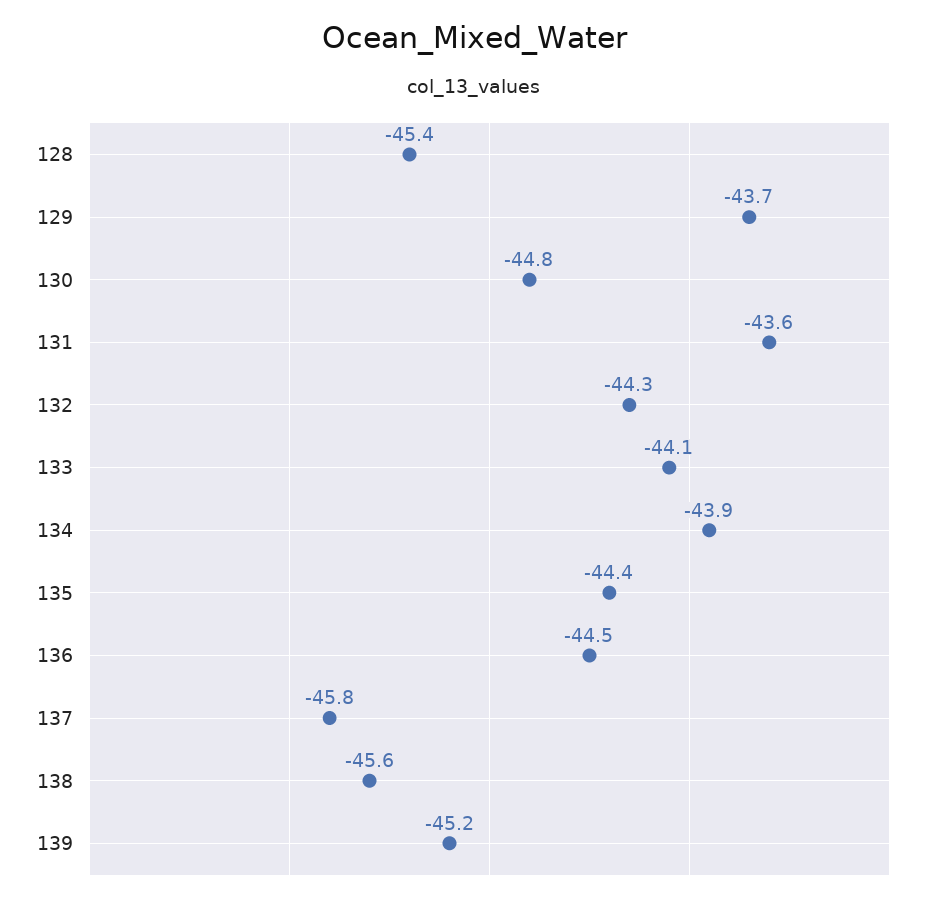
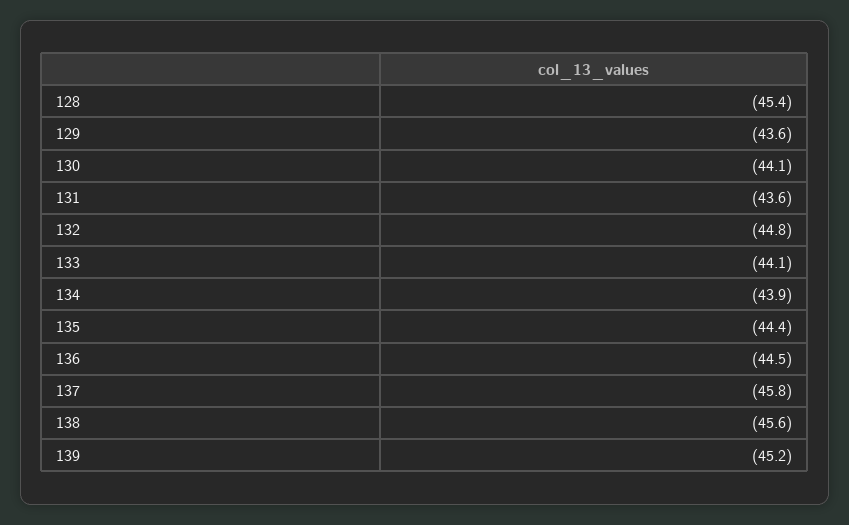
129: -43.7 -> -43.6
130: -44.8 -> -44.1
132: -44.3 -> -44.8

